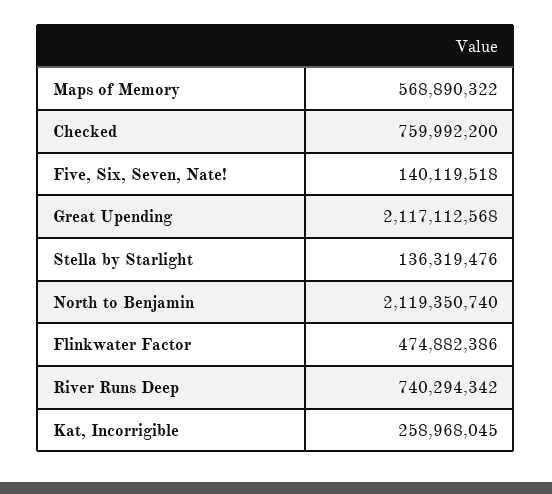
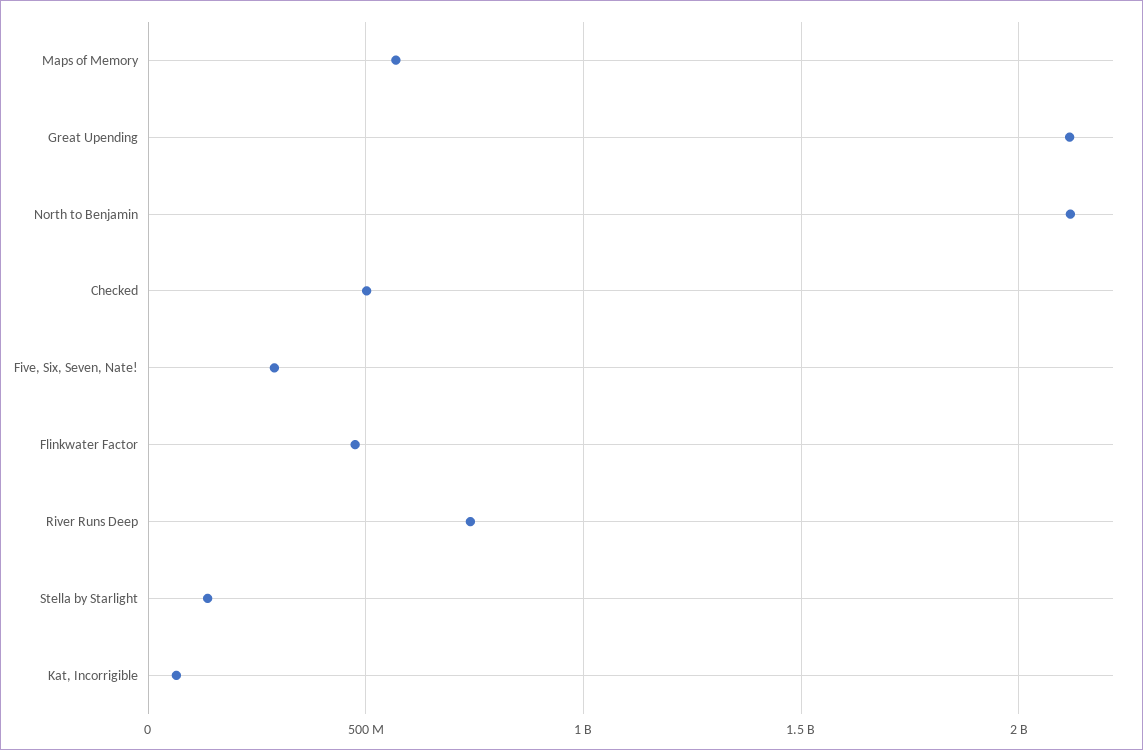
Checked: 759992200 -> 500000000
Five, Six, Seven, Nate!: 140119518 -> 300000000
Kat, Incorrigible: 258968045 -> 50000000

